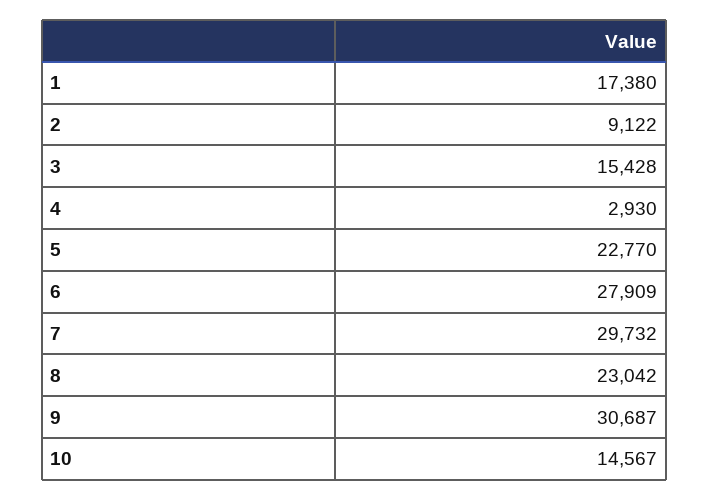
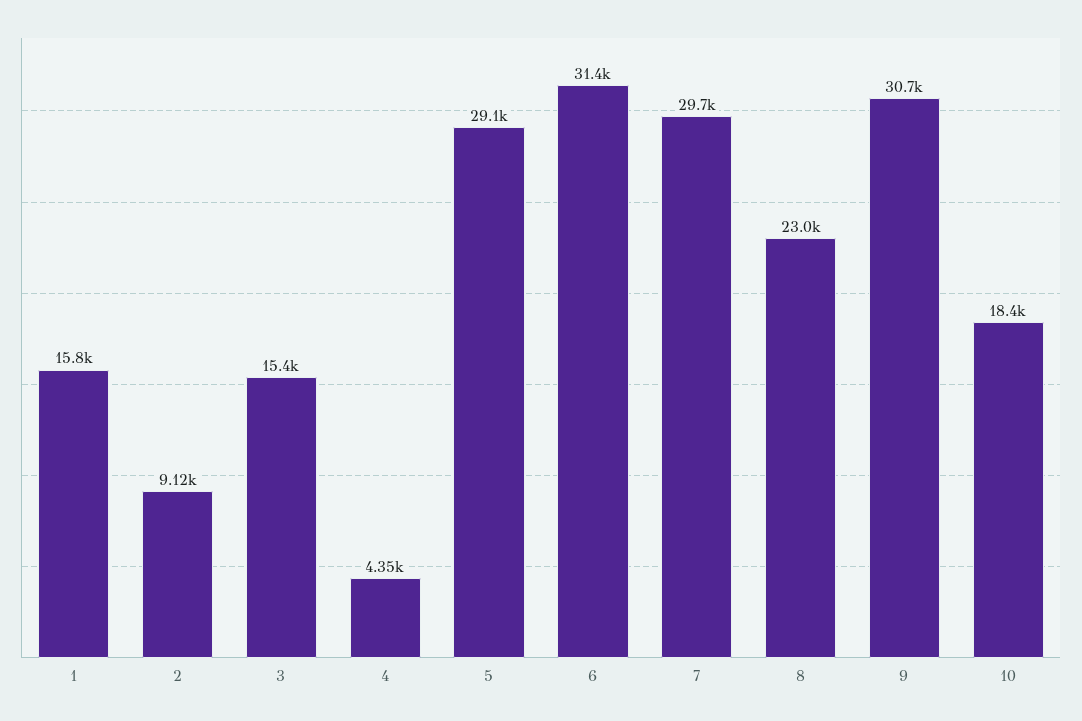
1: 17380 -> 15800
4: 2930 -> 4350
5: 22770 -> 29100
6: 27909 -> 31400
10: 14567 -> 18400

